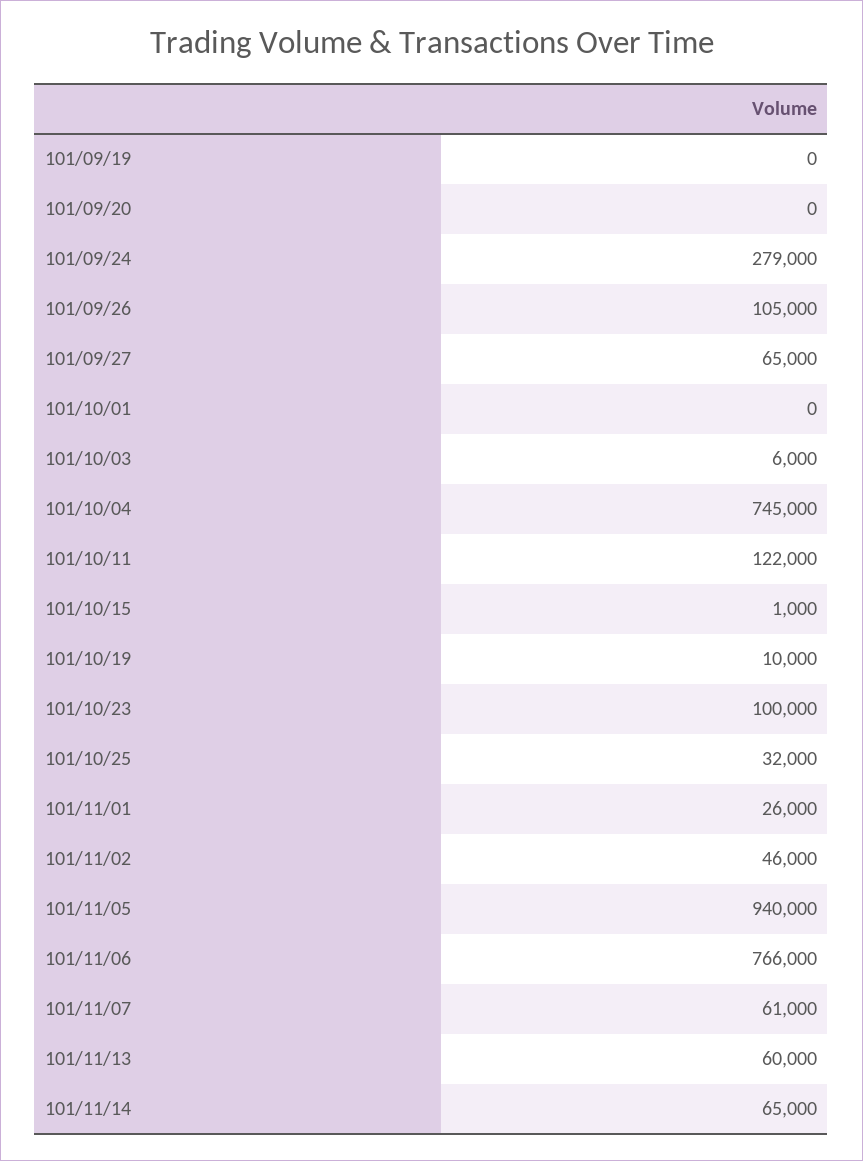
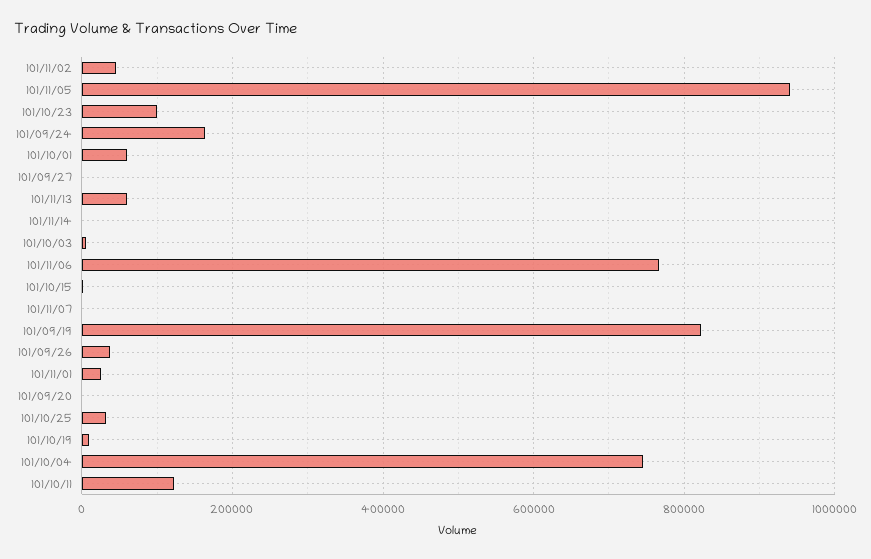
101/09/19: 0 -> 820000
101/09/24: 279000 -> 160000
101/09/26: 105000 -> 40000
101/09/27: 65000 -> 0
101/10/01: 0 -> 60000
101/11/07: 61000 -> 0
101/11/14: 65000 -> 0

